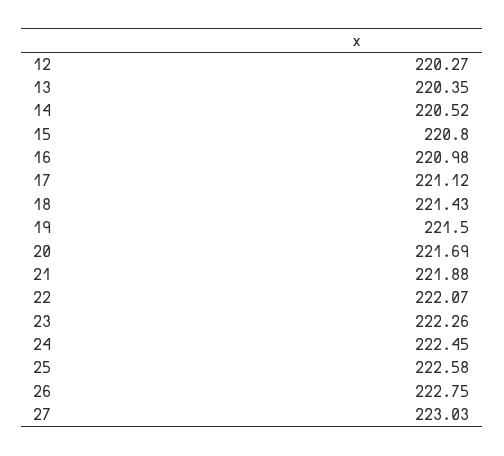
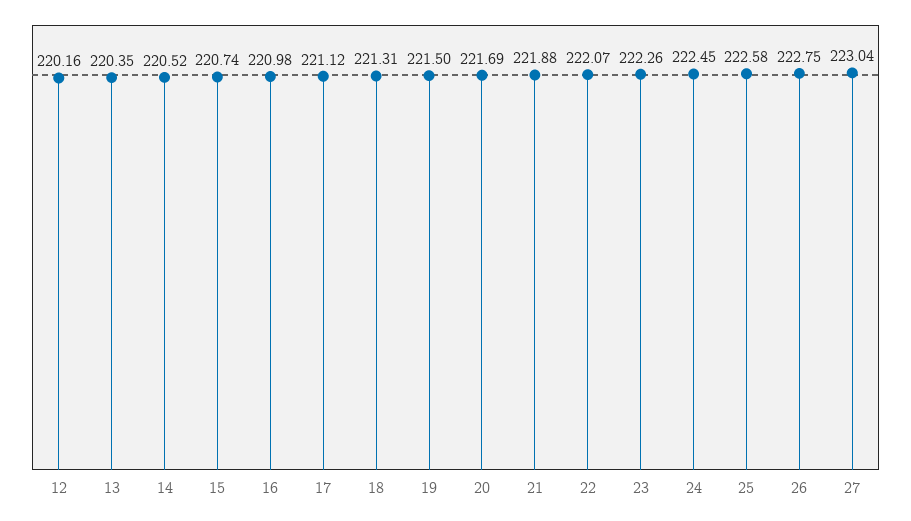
12: 220.27 -> 220.16
15: 220.8 -> 220.74
18: 221.43 -> 221.31
27: 223.03 -> 223.04

